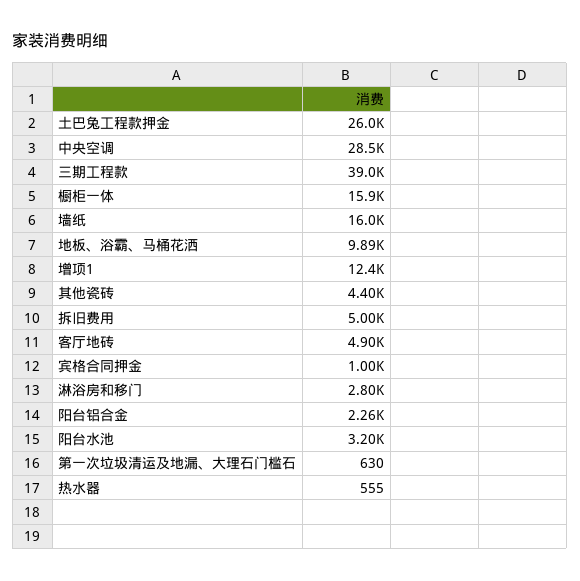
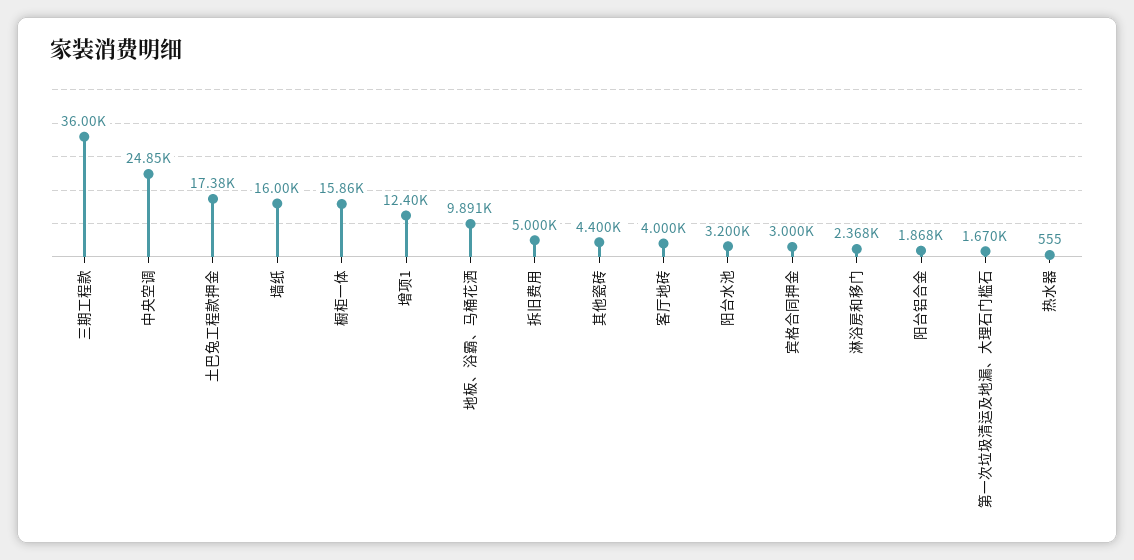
土巴兔工程款押金: 26000 -> 17380
中央空调: 28500 -> 24850
三期工程款: 39000 -> 36000
客厅地砖: 4900 -> 4000
宾格合同押金: 1000 -> 3000
淋浴房和移门: 2800 -> 2368
阳台铝合金: 2260 -> 1868
第一次垃圾清运及地漏、大理石门槛石: 630 -> 1670

